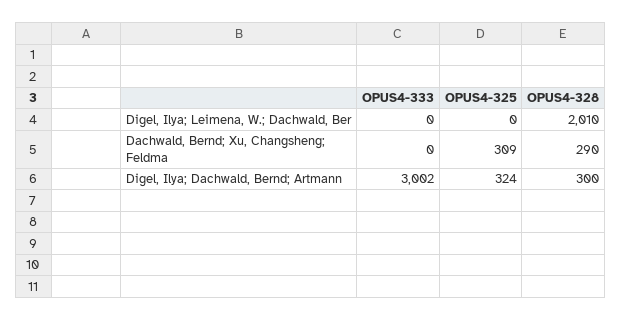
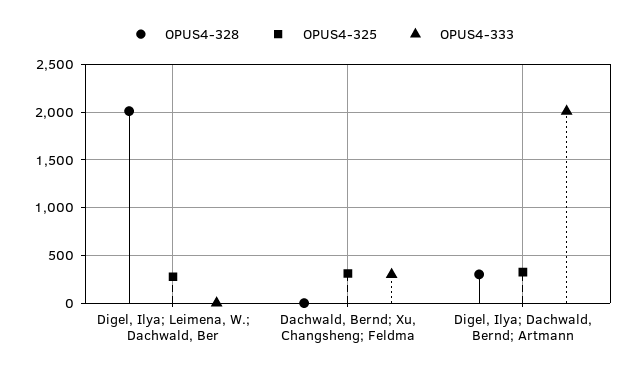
OPUS4-325, Digel, Ilya; Leimena, W.; Dachwald, Ber: 0 -> 300
OPUS4-333, Dachwald, Bernd; Xu, Changsheng; Feldma: 0 -> 300
OPUS4-328, Dachwald, Bernd; Xu, Changsheng; Feldma: 290 -> 0
OPUS4-333, Digel, Ilya; Dachwald, Bernd; Artmann: 3002 -> 2000

